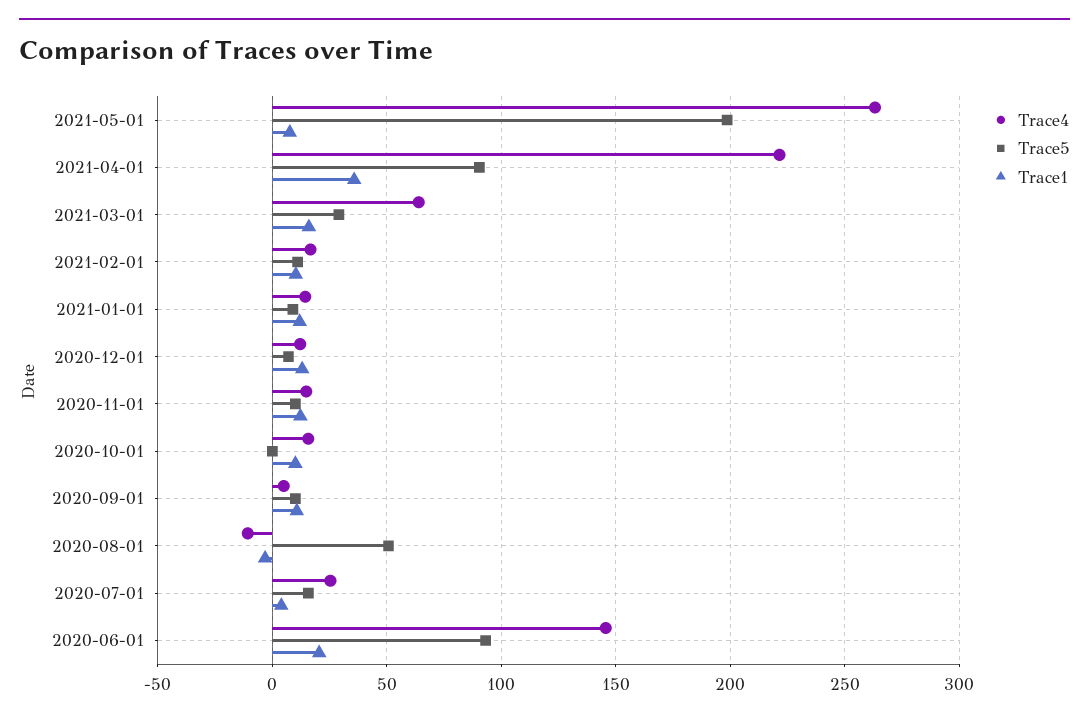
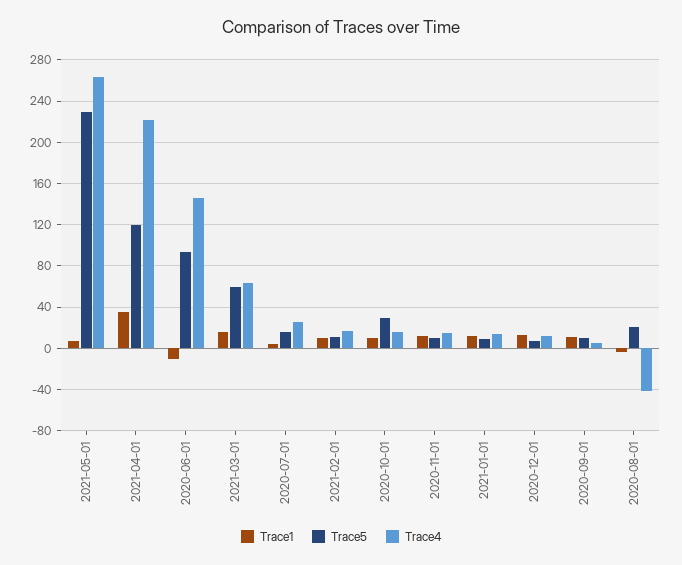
Trace5, 2021-05-01: 200 -> 230
Trace5, 2021-04-01: 90 -> 120
Trace5, 2021-03-01: 30 -> 60
Trace5, 2020-10-01: 0 -> 30
Trace4, 2020-08-01: -10 -> -40
Trace5, 2020-08-01: 50 -> 20
Trace1, 2020-06-01: 20 -> -10

